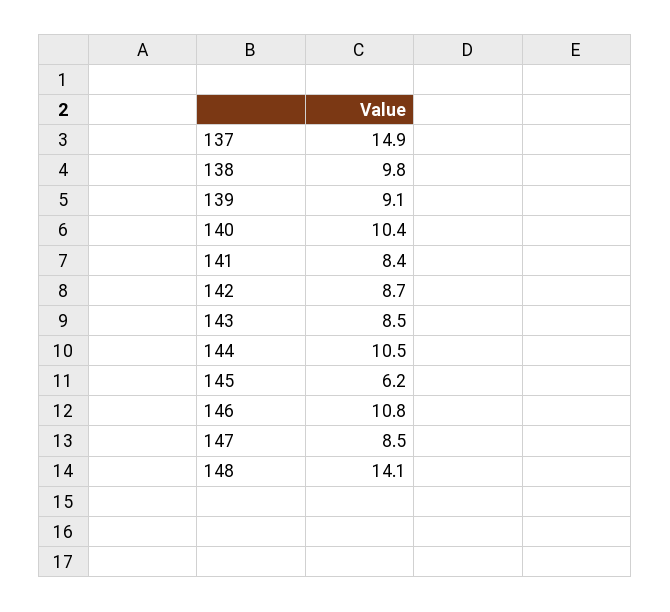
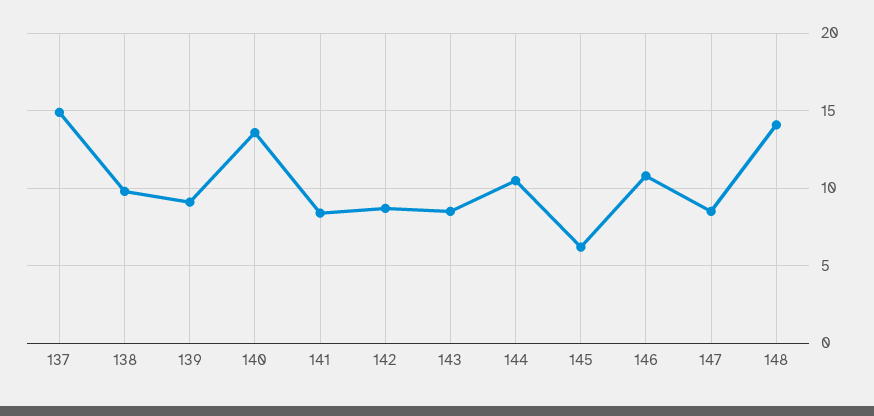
140: 10.4 -> 13.5

